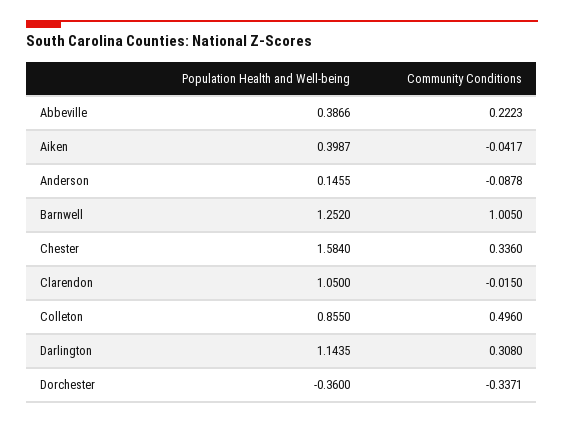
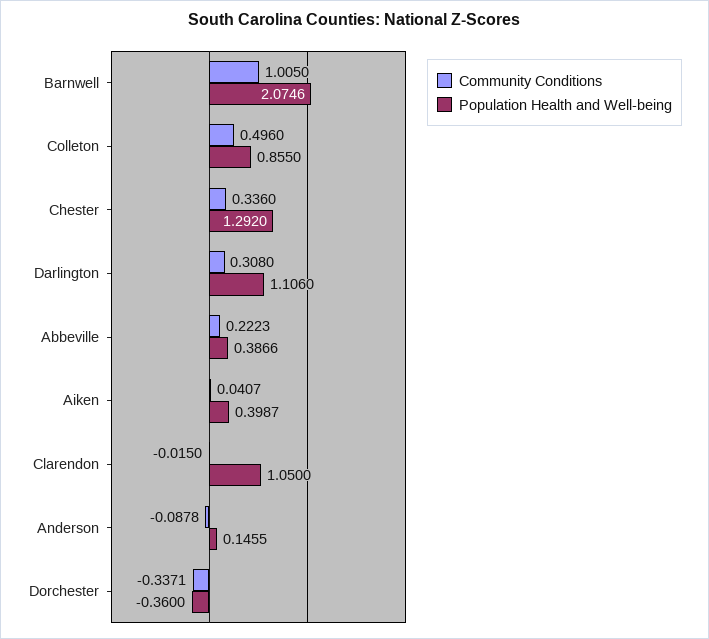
Community Conditions, Aiken: -0.0417 -> 0.0407
Population Health and Well-being, Barnwell: 1.252 -> 2.0746
Population Health and Well-being, Chester: 1.584 -> 1.292
Population Health and Well-being, Darlington: 1.1435 -> 1.106

